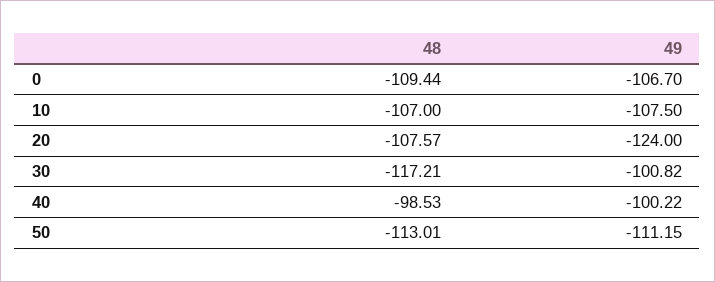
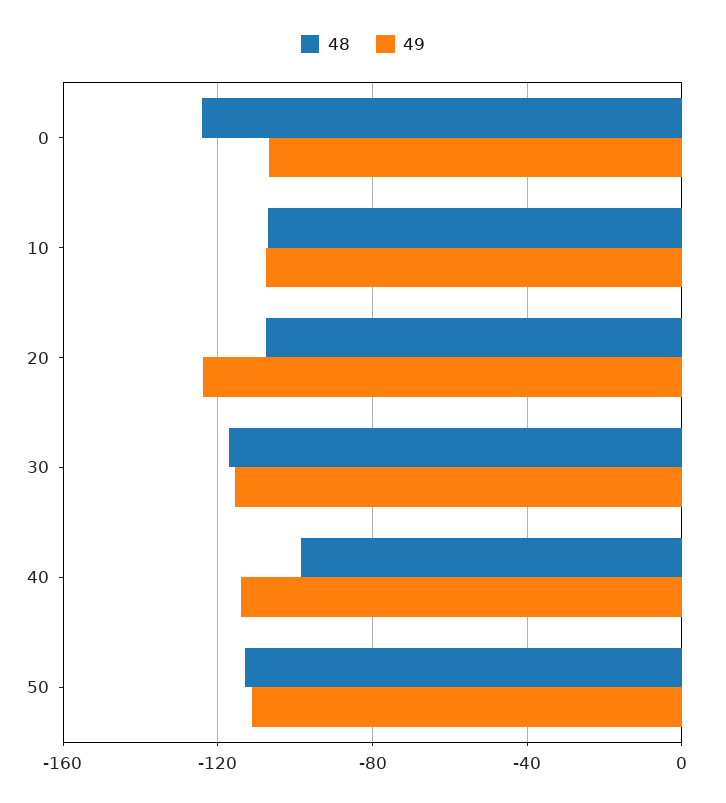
48, 0: -109.44 -> -125
49, 30: -100.82 -> -115
49, 40: -100.22 -> -115

